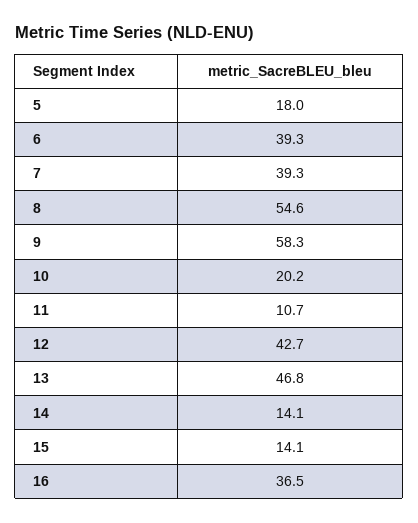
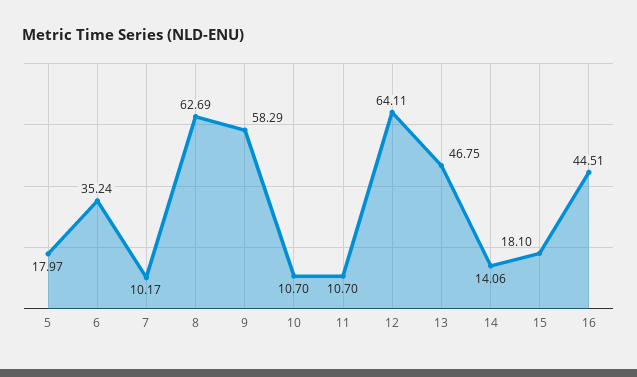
6: 39.3 -> 35.24
7: 39.3 -> 10.17
8: 54.6 -> 62.69
10: 20.2 -> 10.7
12: 42.7 -> 64.11
15: 14.1 -> 18.1
16: 36.5 -> 44.51

